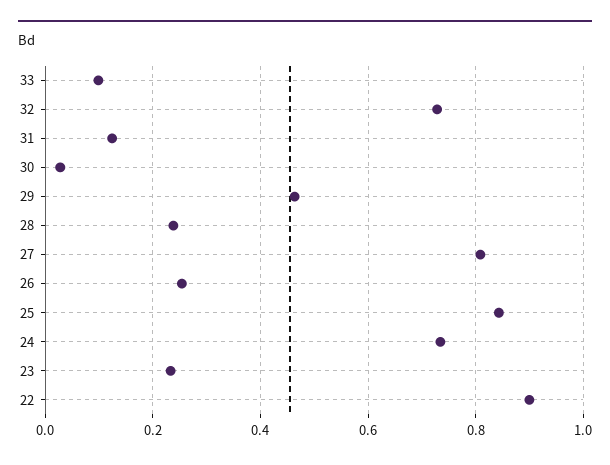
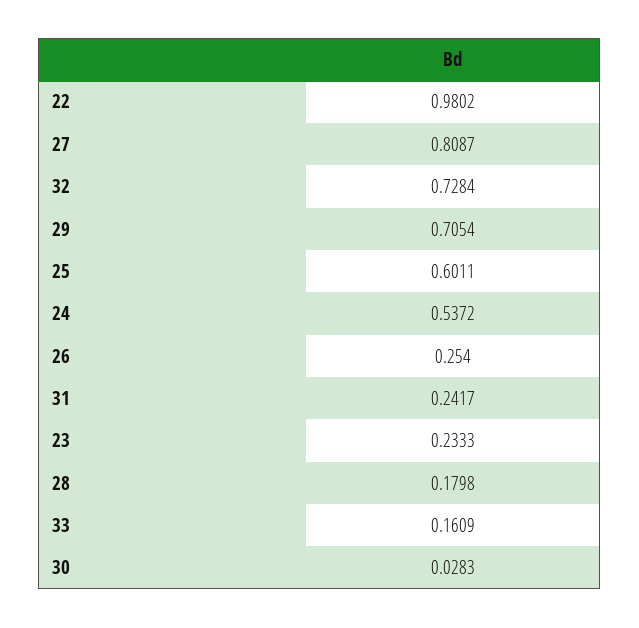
33: 0.1 -> 0.1609
31: 0.12 -> 0.2417
29: 0.46 -> 0.7054
28: 0.24 -> 0.1798
25: 0.84 -> 0.6011
24: 0.74 -> 0.5372
22: 0.9 -> 0.9802

